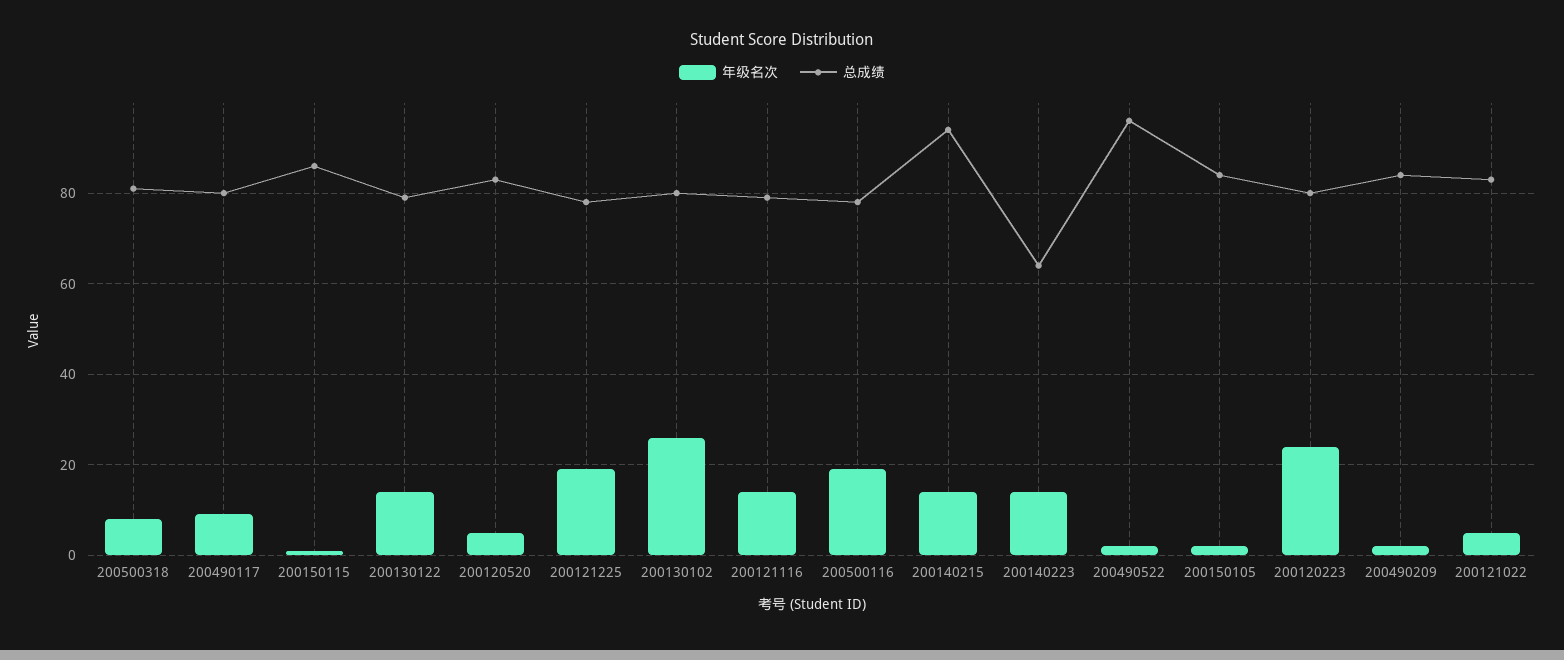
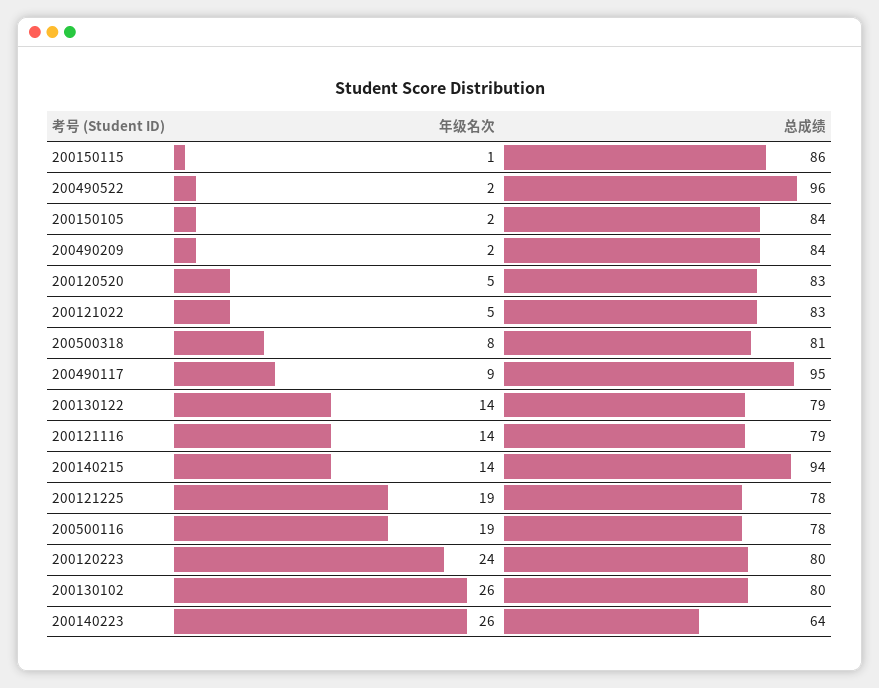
总成绩, 200490117: 80 -> 95
年级名次, 200140223: 15 -> 26

